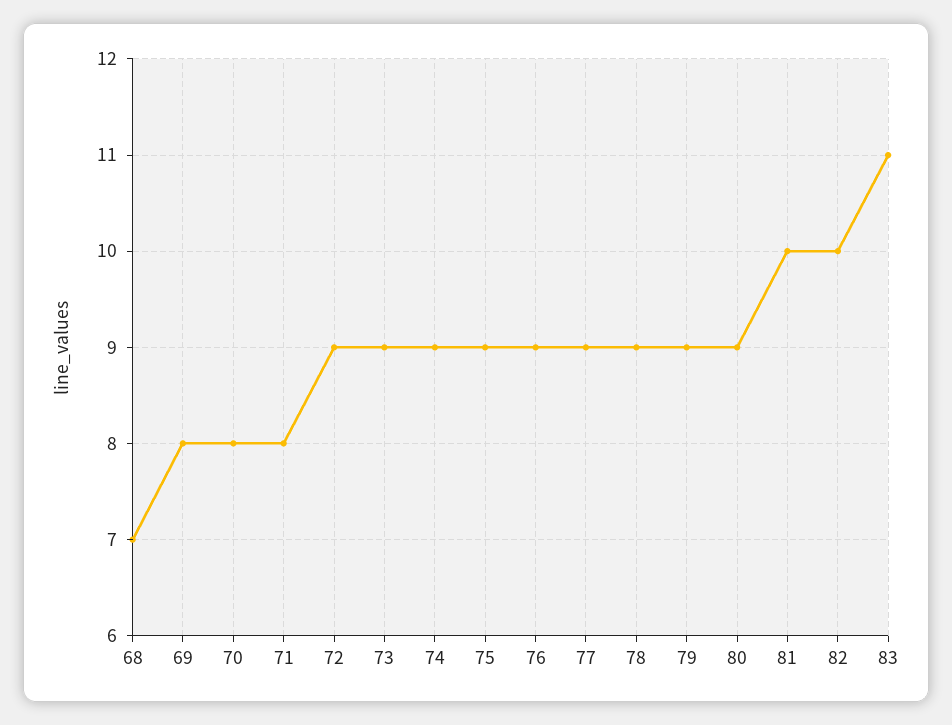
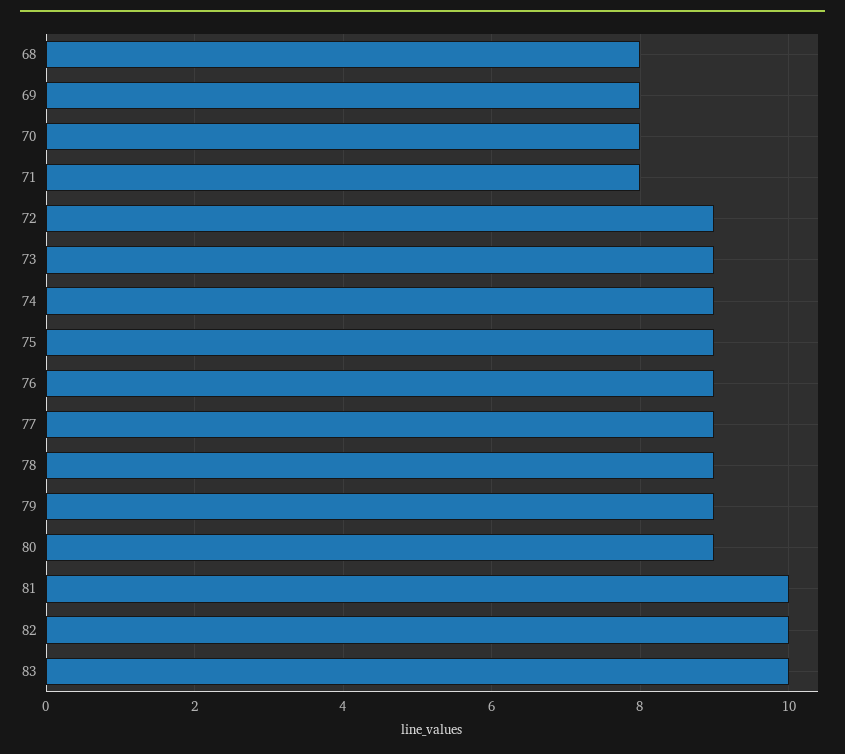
68: 7 -> 8
83: 11 -> 10

